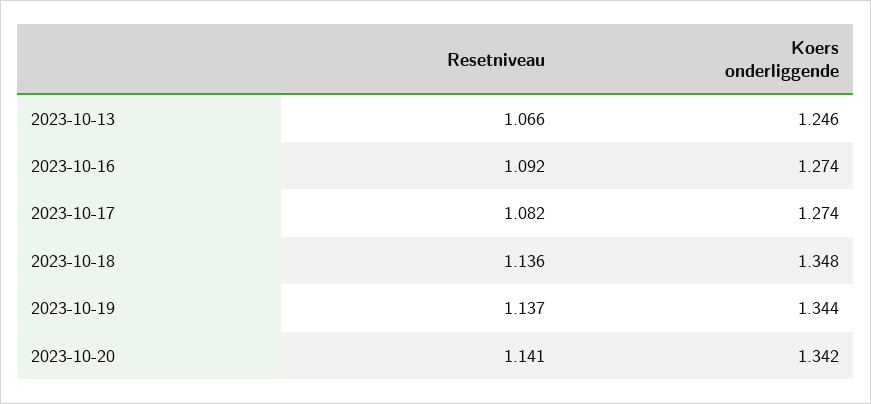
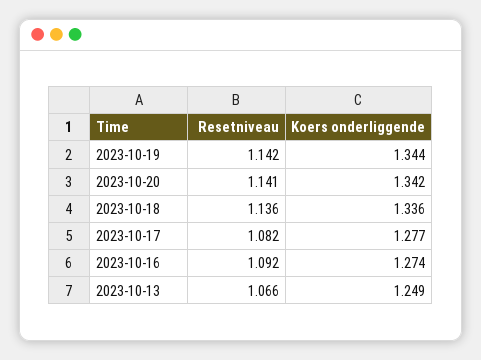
Koers onderliggende, 2023-10-13: 1.246 -> 1.249
Koers onderliggende, 2023-10-17: 1.274 -> 1.277
Koers onderliggende, 2023-10-18: 1.348 -> 1.336
Resetniveau, 2023-10-19: 1.137 -> 1.142

